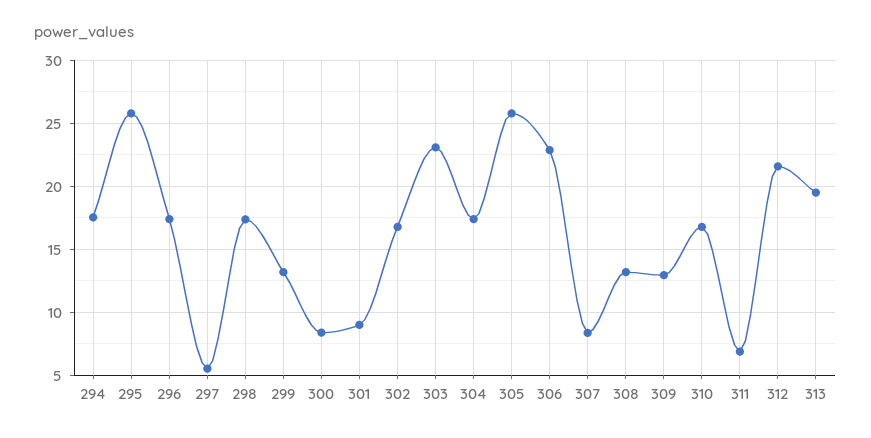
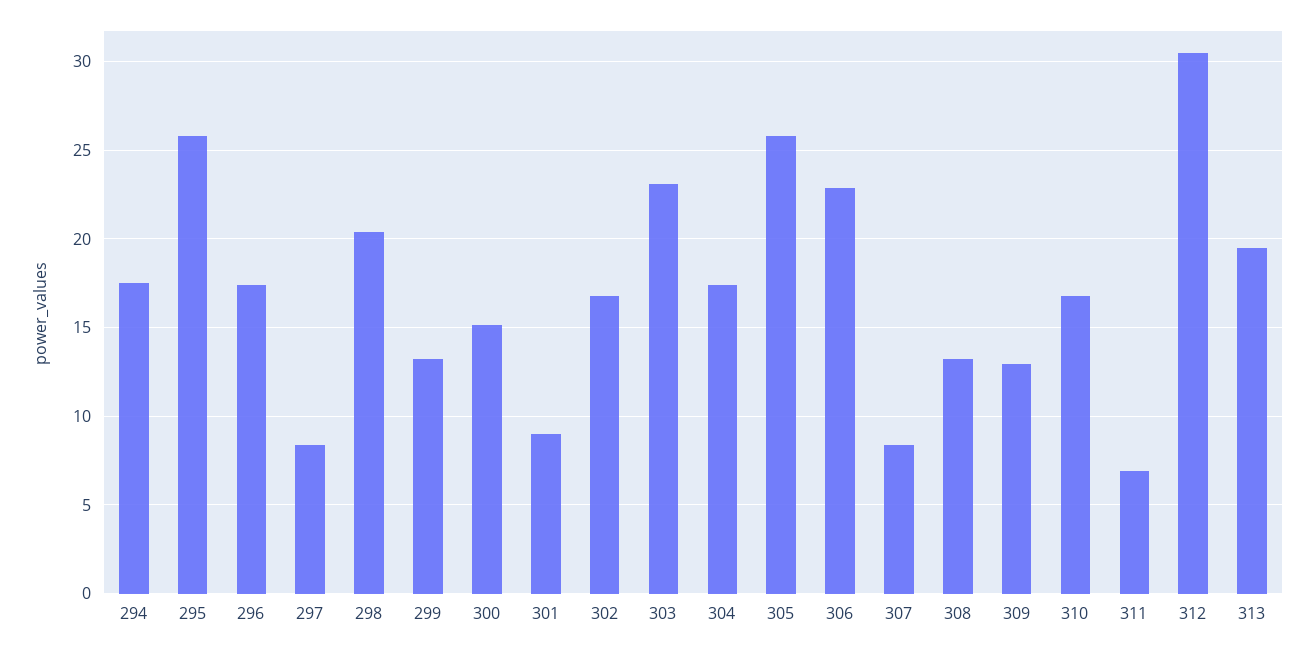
297: 5.5 -> 8.5
298: 17.5 -> 20.5
300: 8.5 -> 15
312: 21.5 -> 30.5

